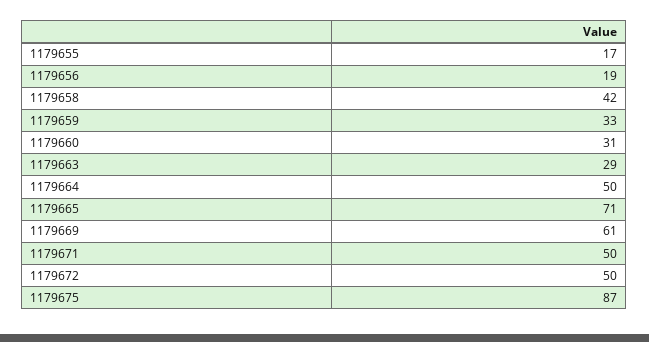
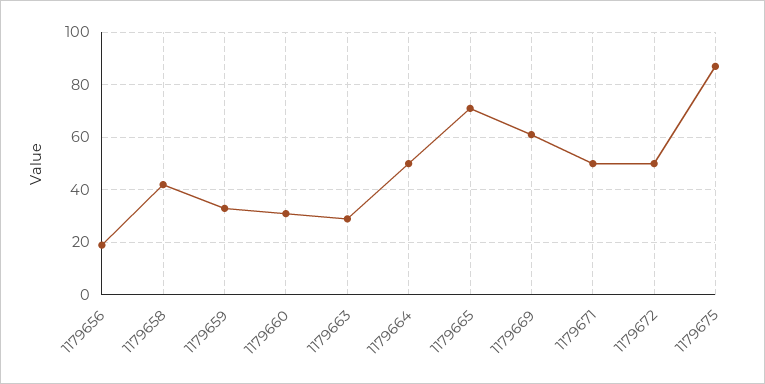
1179655: 17 -> none

